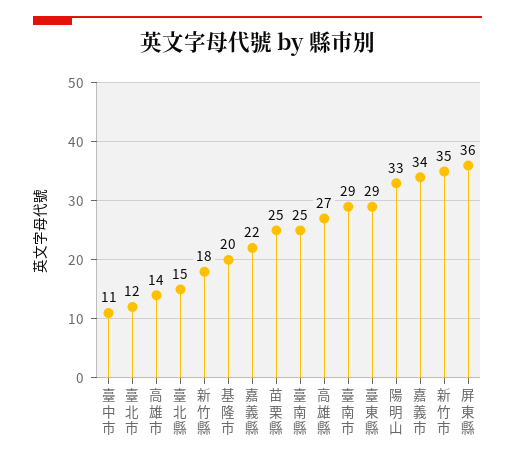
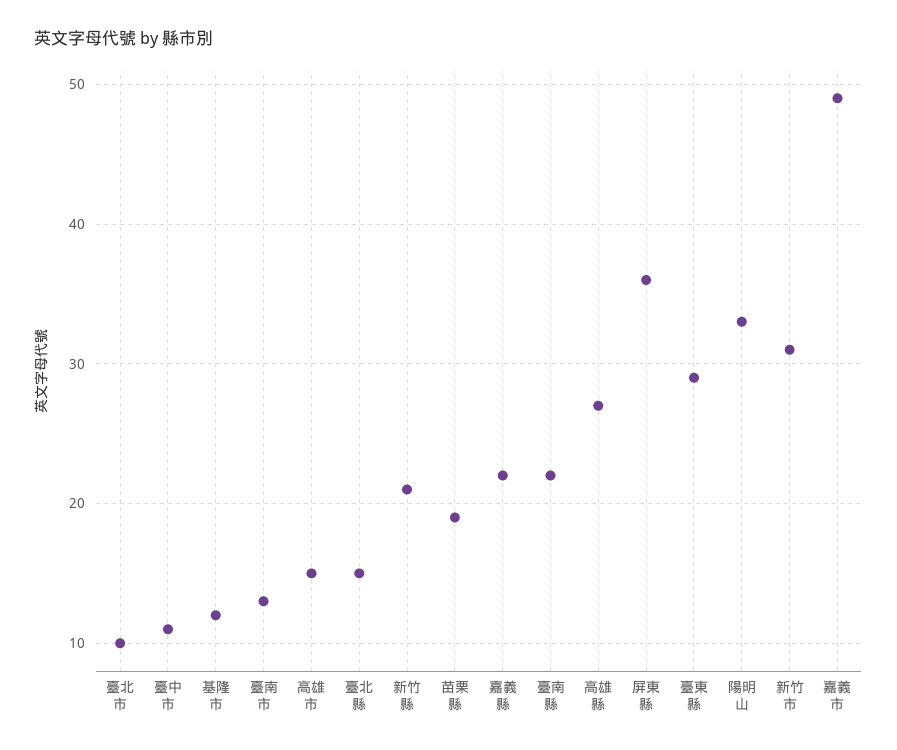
臺北市: 12 -> 10
高雄市: 14 -> 15
新竹縣: 18 -> 21
基隆市: 20 -> 12
苗栗縣: 25 -> 19
臺南縣: 25 -> 22
臺南市: 29 -> 13
嘉義市: 34 -> 49
新竹市: 35 -> 31

